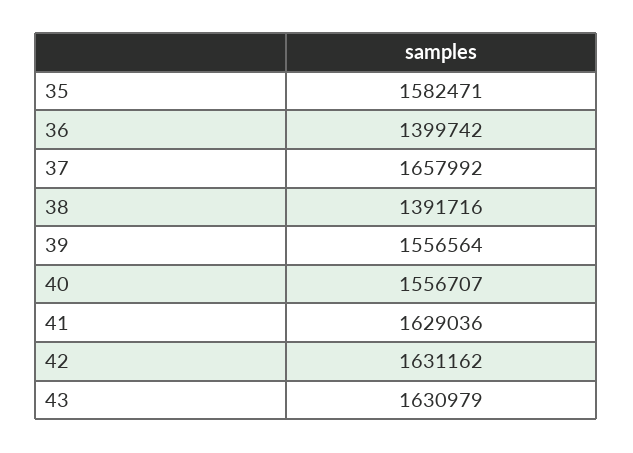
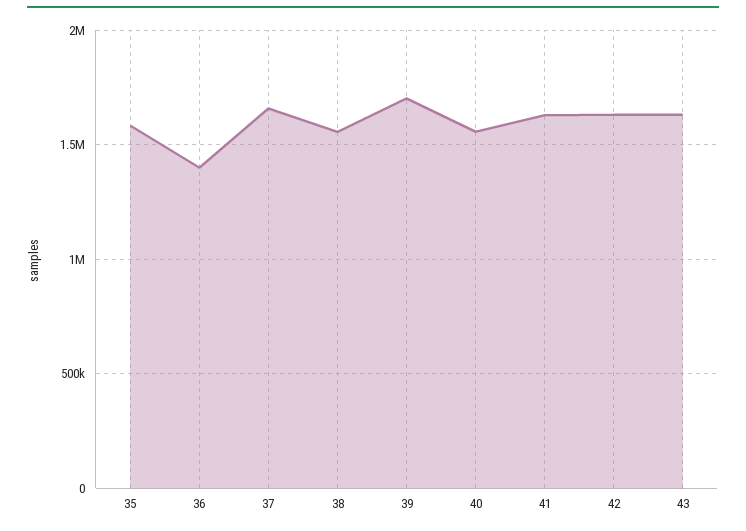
38: 1391716 -> 1550000
39: 1556564 -> 1700000

